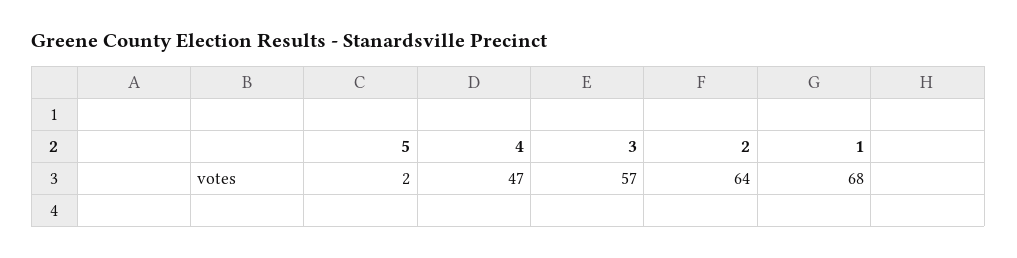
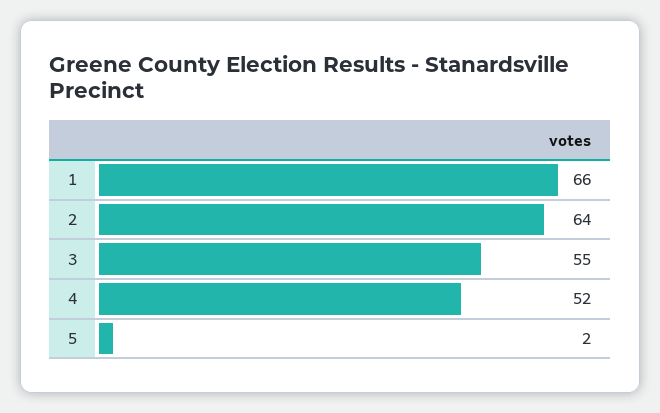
4: 47 -> 52
3: 57 -> 55
1: 68 -> 66

